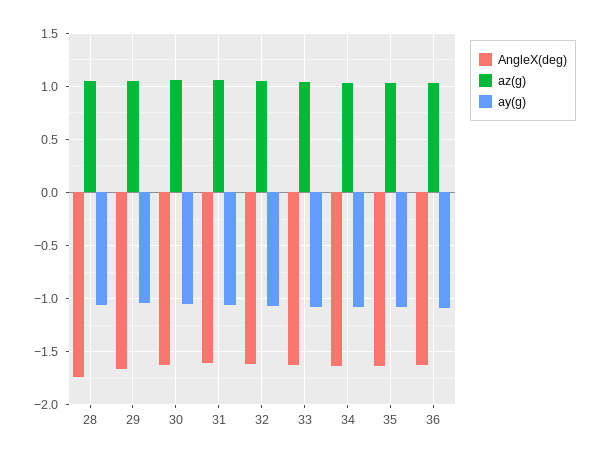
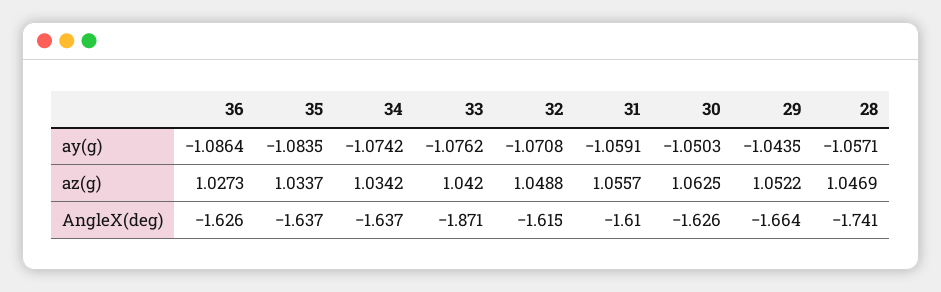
AngleX(deg), 33: -1.6 -> -1.871

